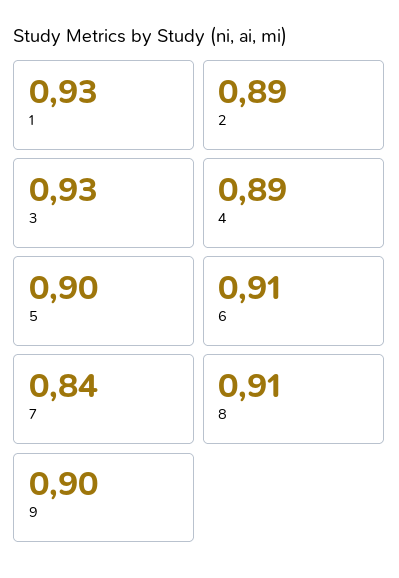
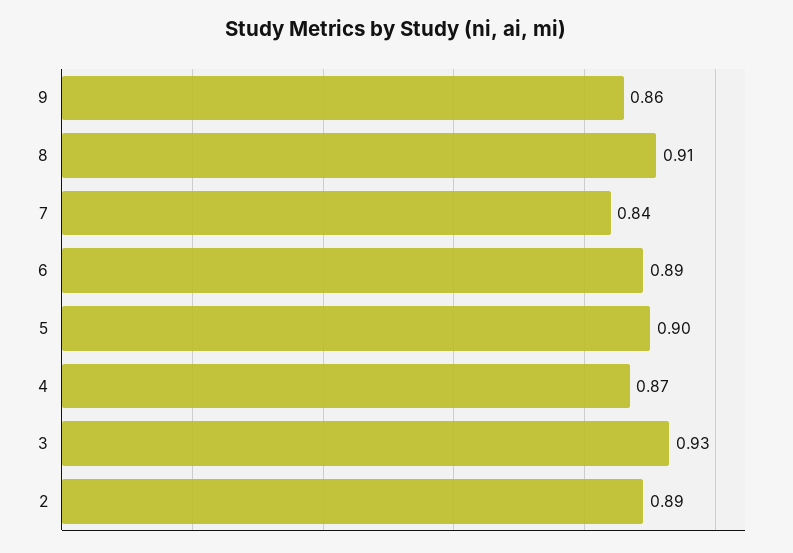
1: 0.93 -> none
4: 0.89 -> 0.87
6: 0.91 -> 0.89
9: 0.9 -> 0.86

